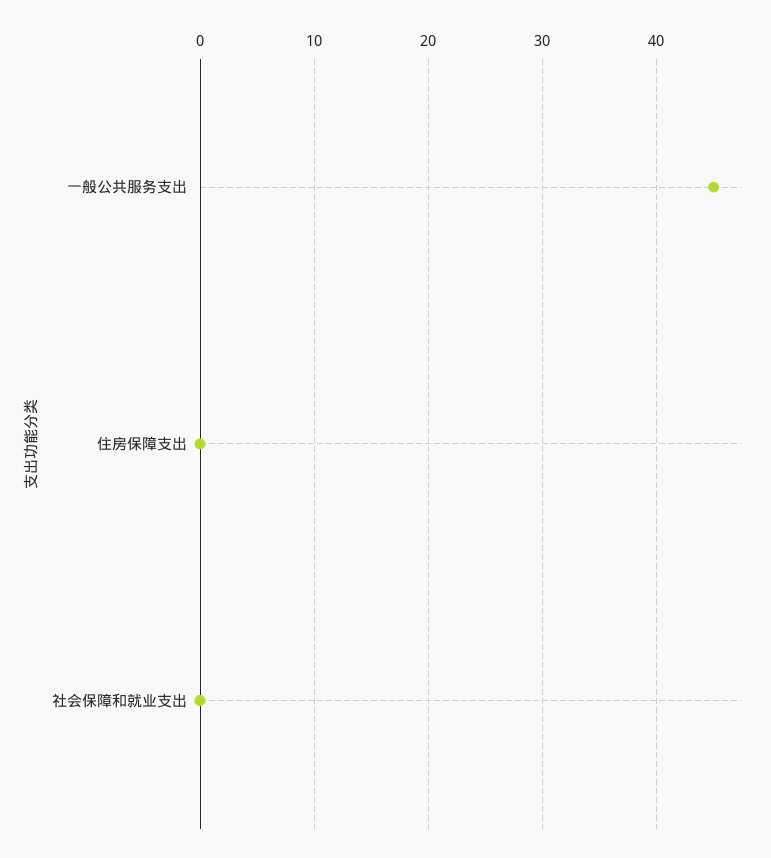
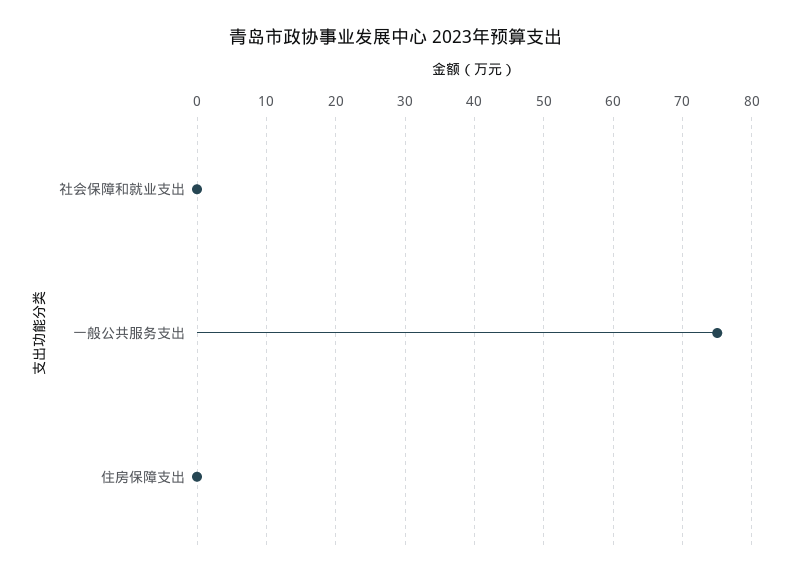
一般公共服务支出: 45 -> 75

